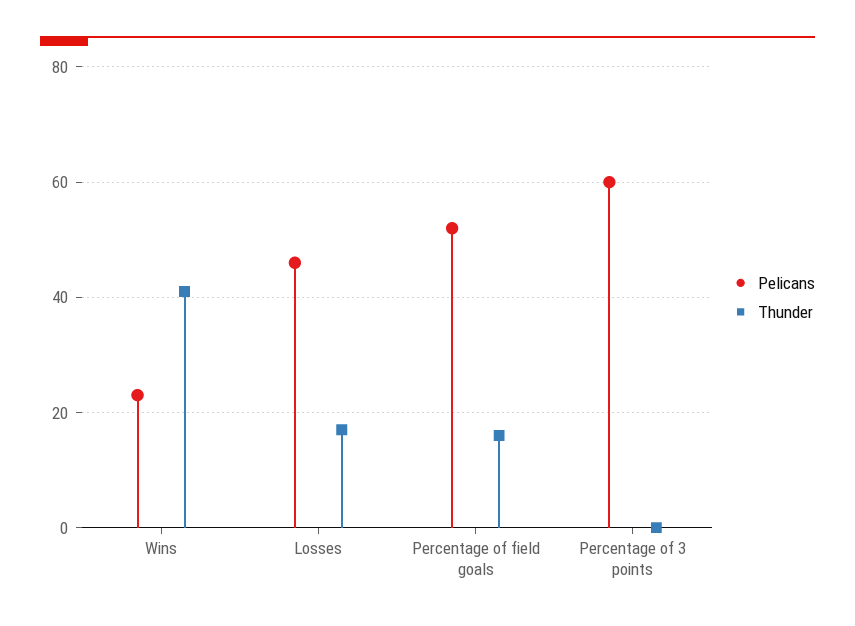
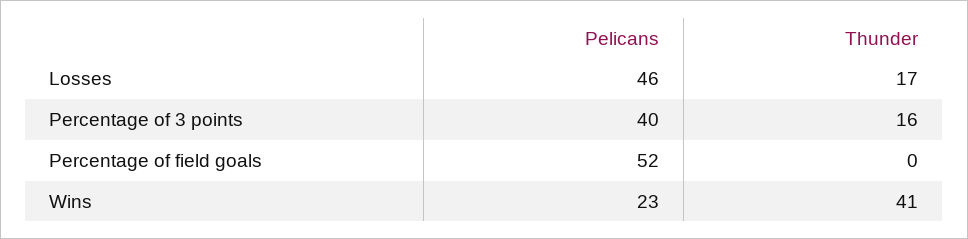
Thunder, Percentage of field goals: 15 -> 0
Pelicans, Percentage of 3 points: 60 -> 40
Thunder, Percentage of 3 points: 0 -> 16

